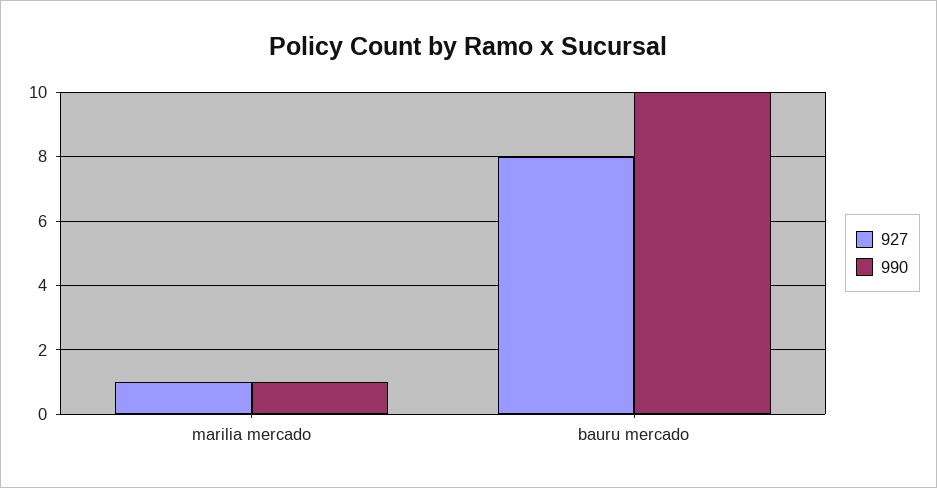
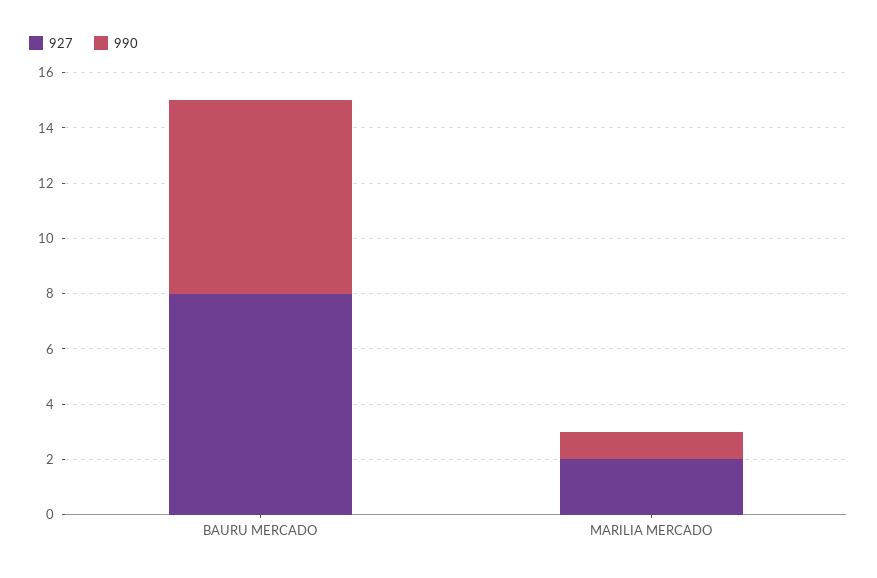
927, marilia mercado: 1 -> 2
990, bauru mercado: 10 -> 7

